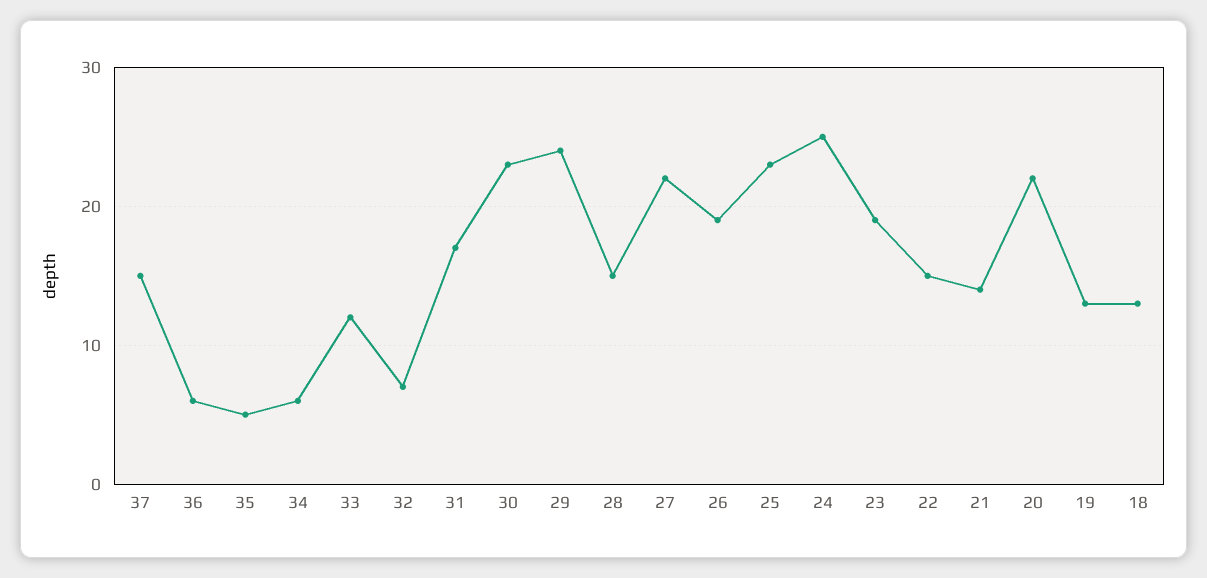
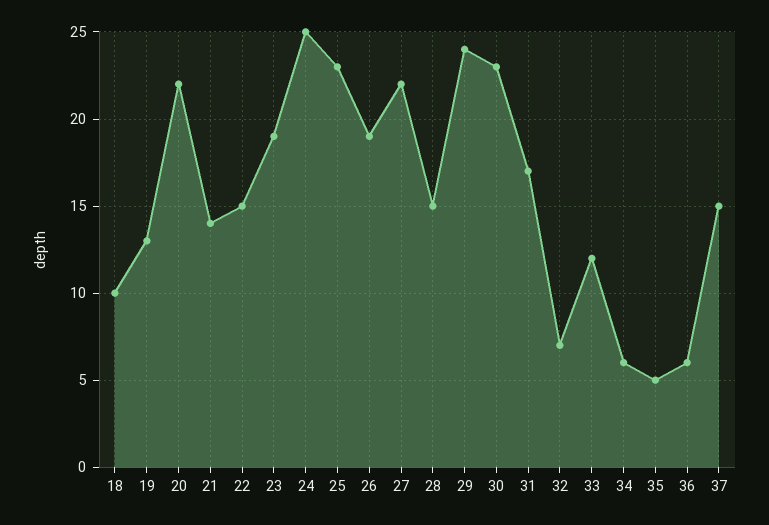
18: 13 -> 10

